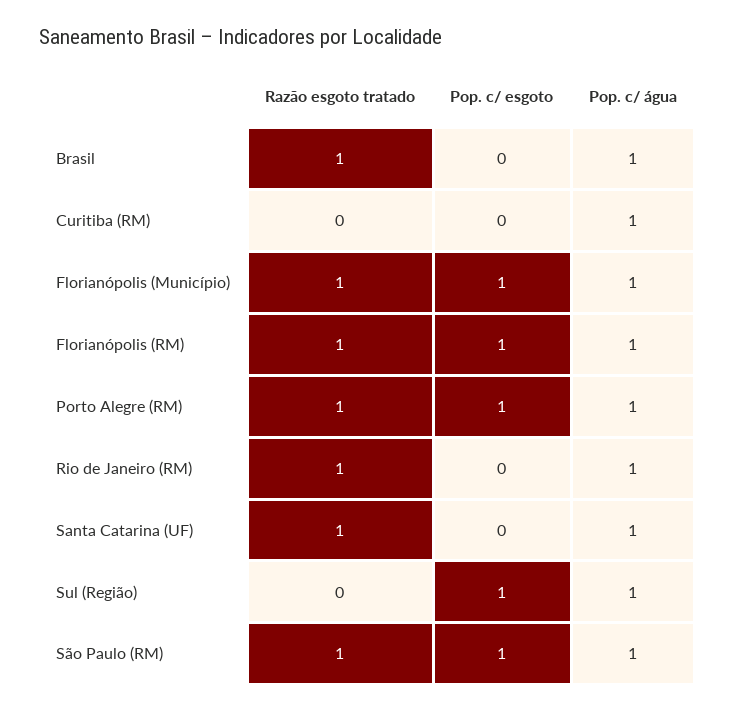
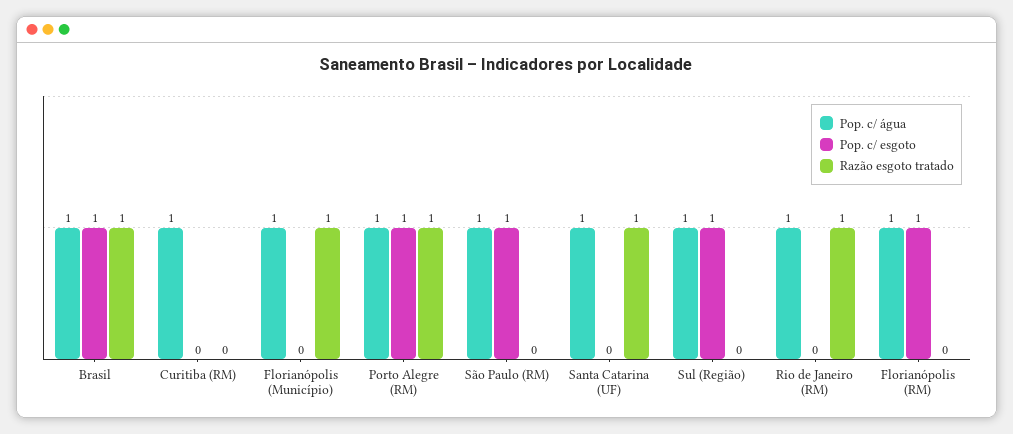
Pop. c/ esgoto, Brasil: 0 -> 1
Pop. c/ esgoto, Florianópolis (Município): 1 -> 0
Razão esgoto tratado, Florianópolis (RM): 1 -> 0
Razão esgoto tratado, São Paulo (RM): 1 -> 0

